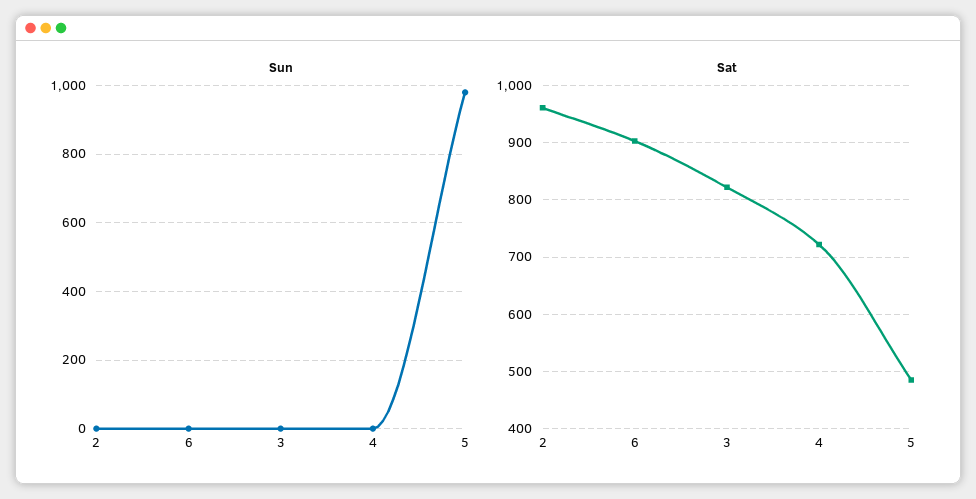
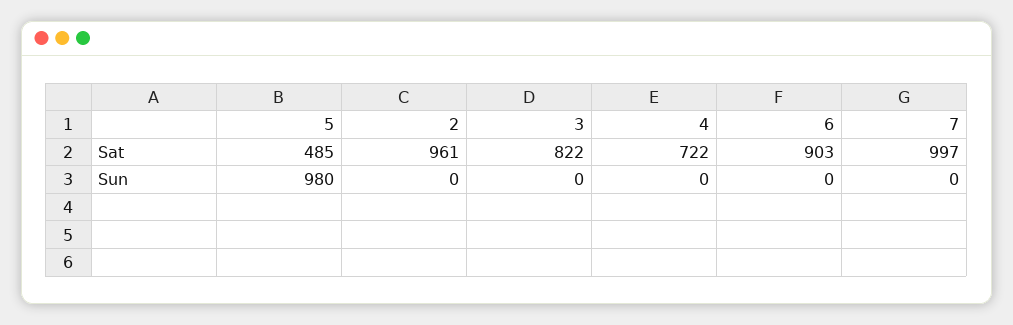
Sat, 7: none -> 997
Sun, 7: none -> 0

